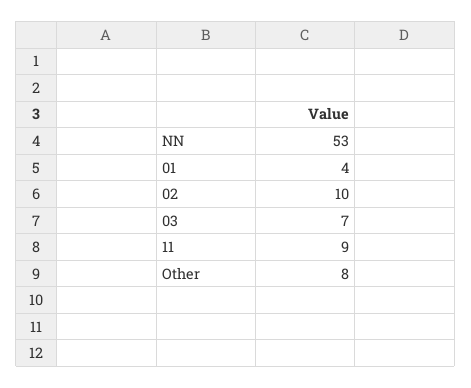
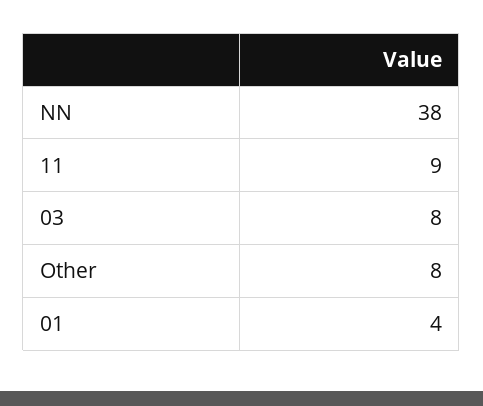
NN: 53 -> 38
02: 10 -> none
03: 7 -> 8

